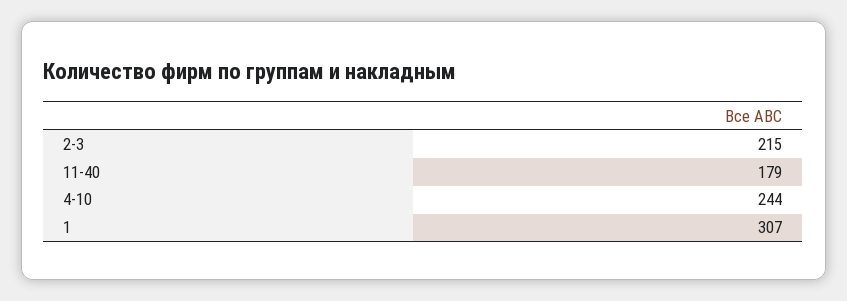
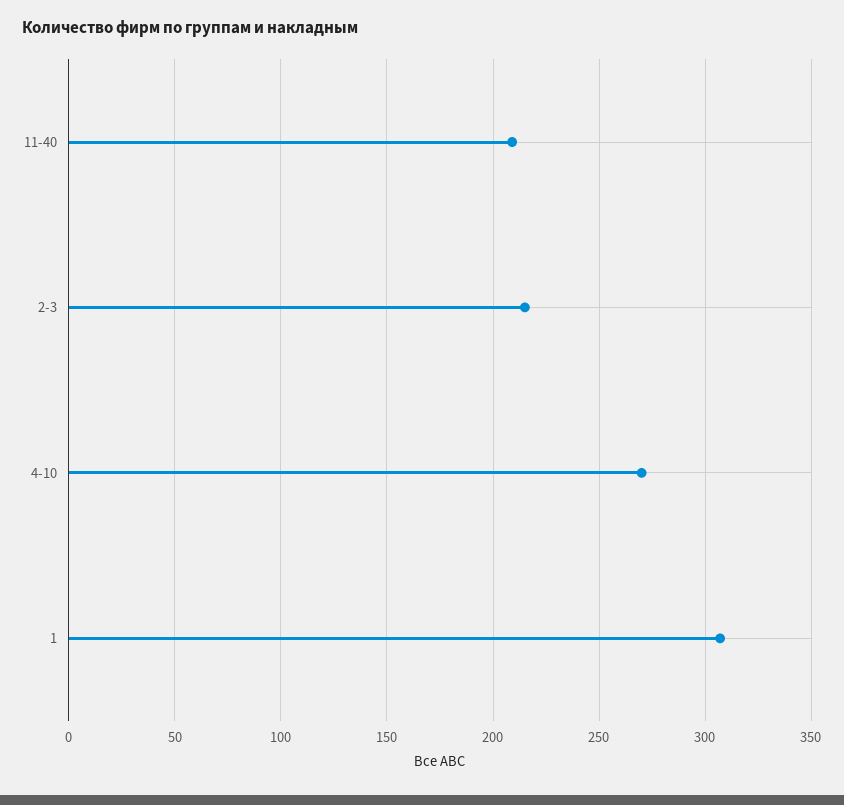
11-40: 179 -> 210
4-10: 244 -> 270

